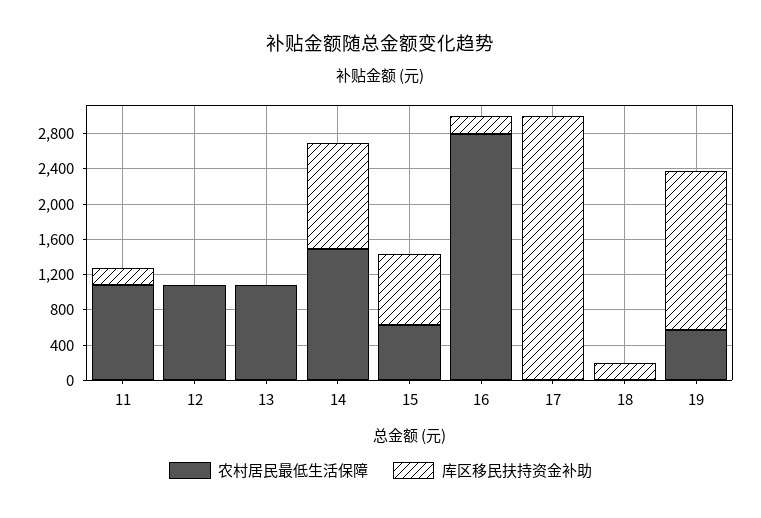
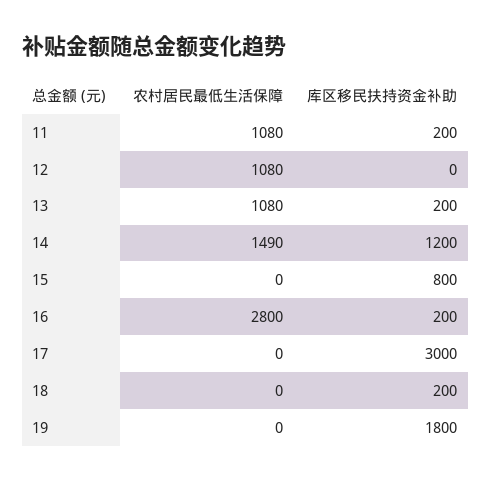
库区移民扶持资金补助, 13: 0 -> 200
农村居民最低生活保障, 15: 600 -> 0
农村居民最低生活保障, 19: 600 -> 0

